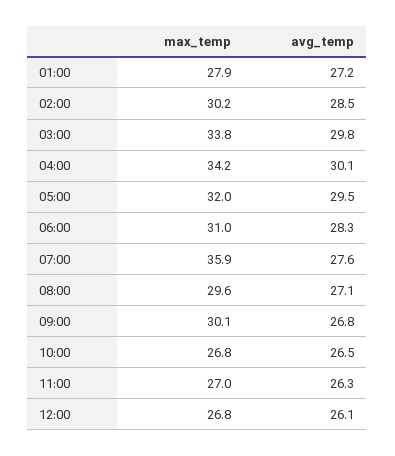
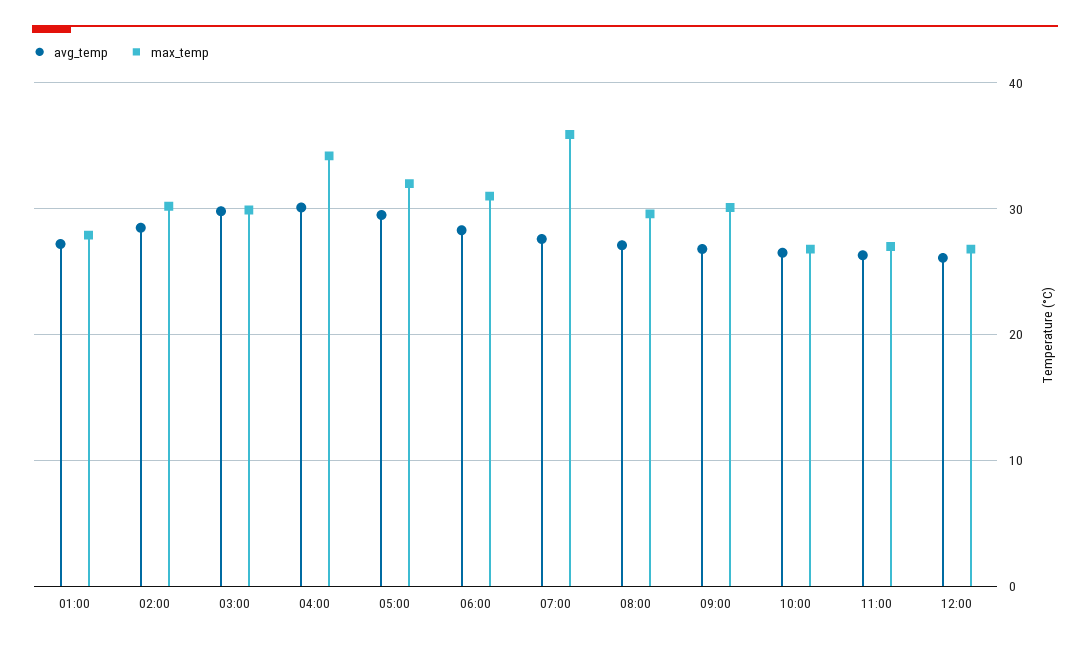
max_temp, 03:00: 33.8 -> 30

